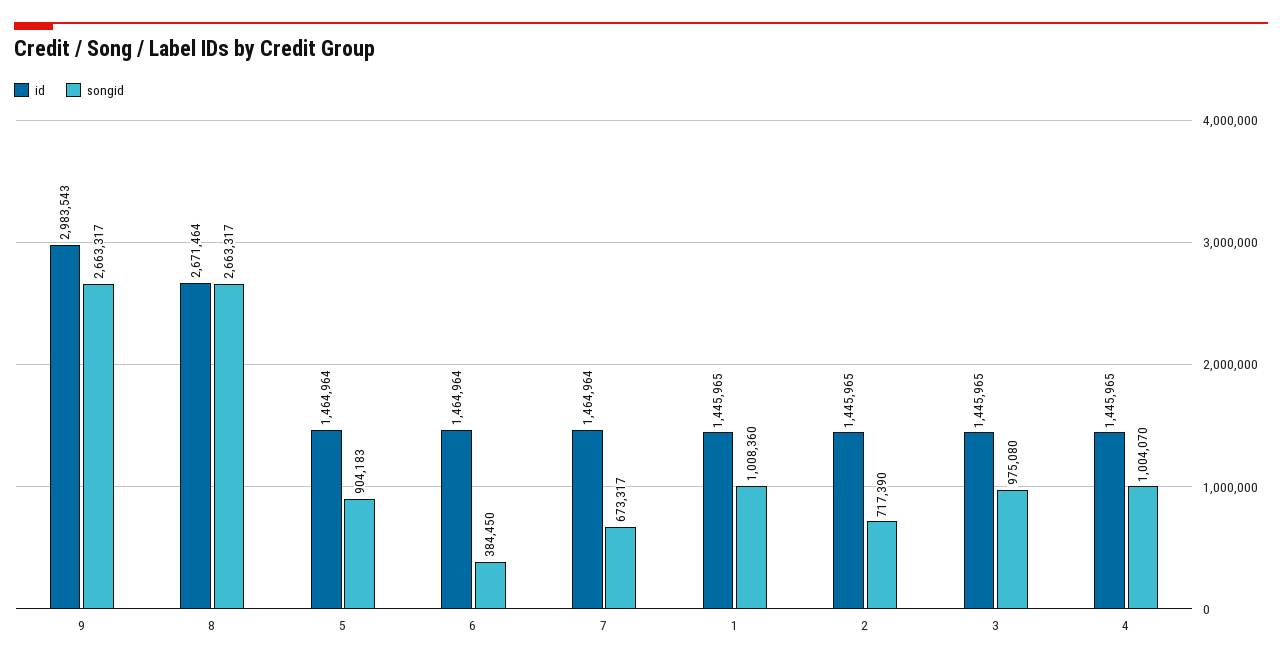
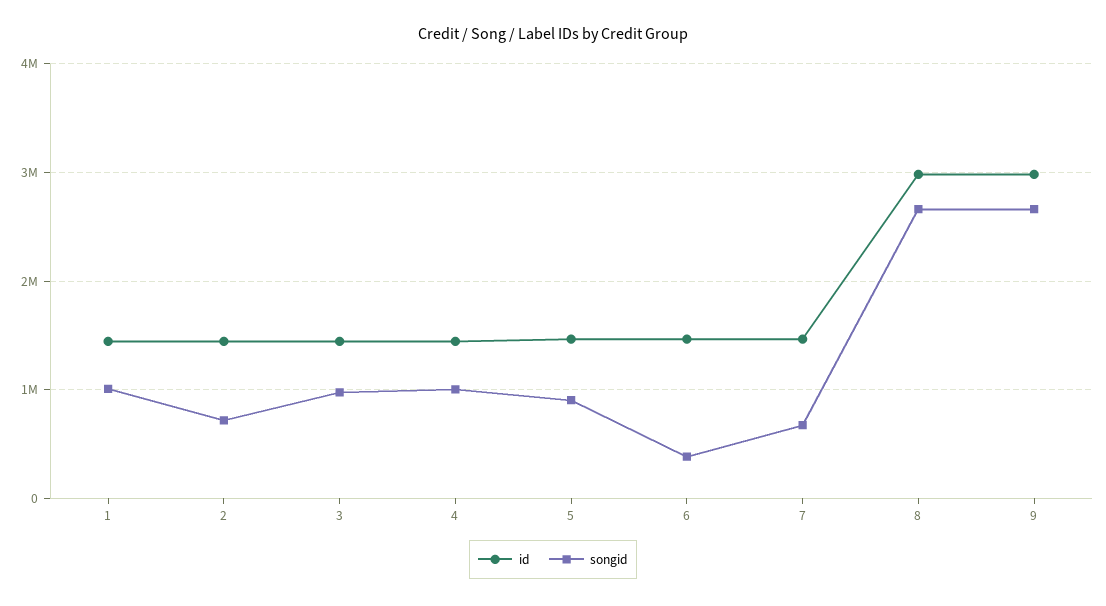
id, 8: 2671464 -> 3000000

